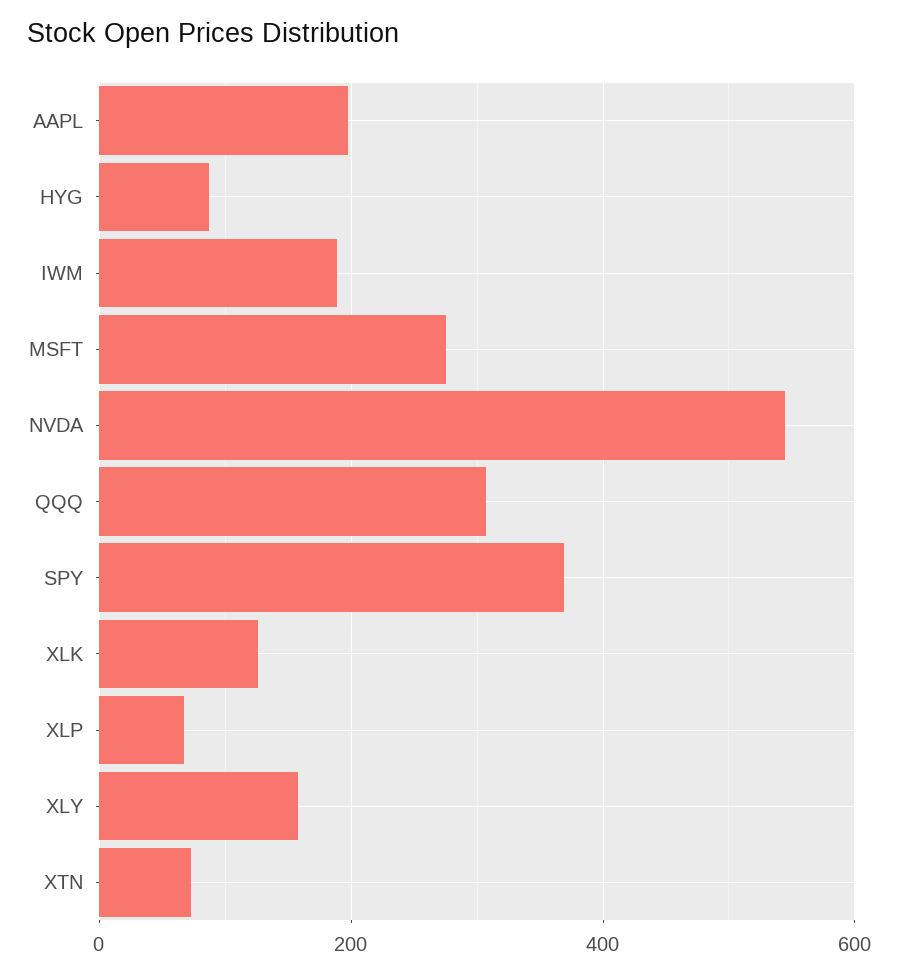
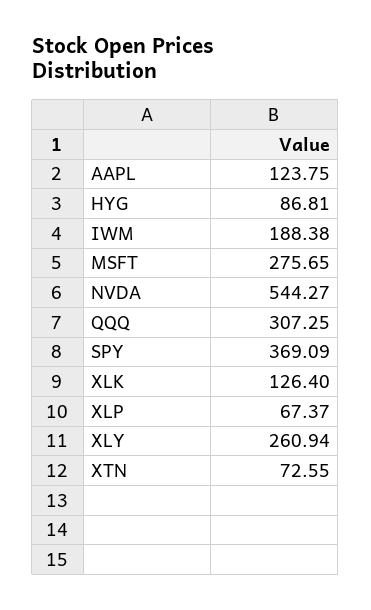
AAPL: 200 -> 123.75
XLY: 160 -> 260.94

